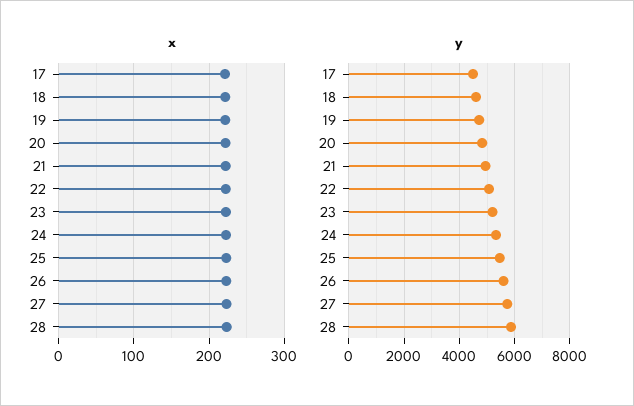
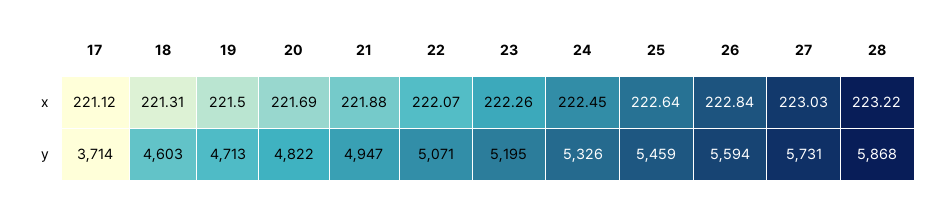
y, 17: 4500 -> 3714

